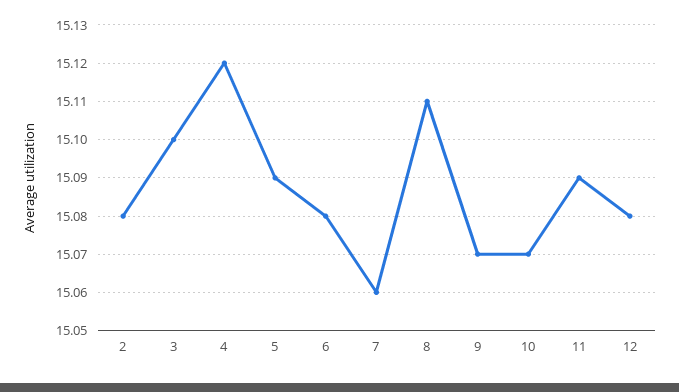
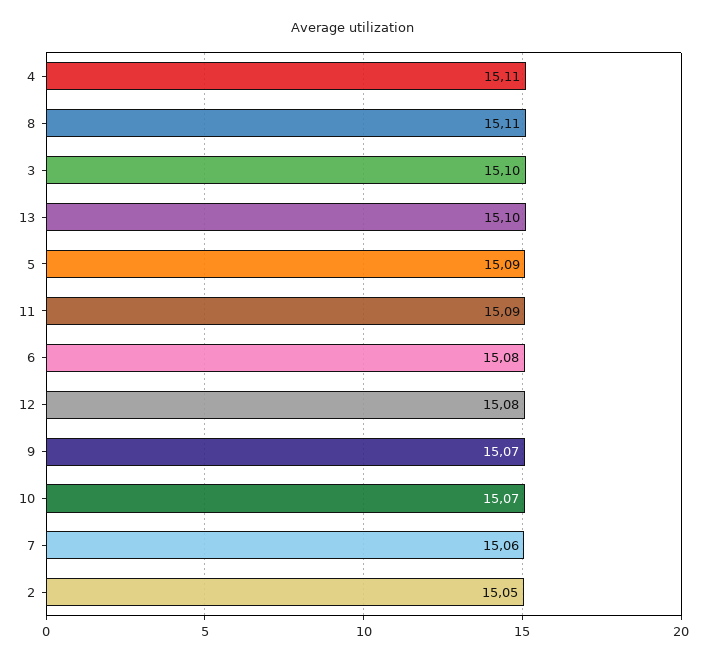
2: 15.08 -> 15.05
4: 15.12 -> 15.11
13: none -> 15.1

